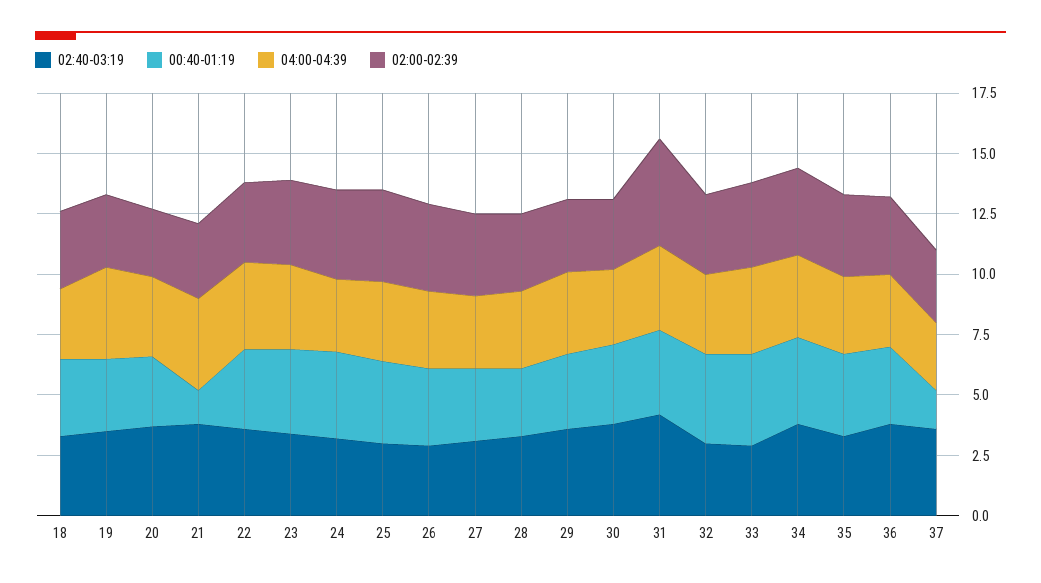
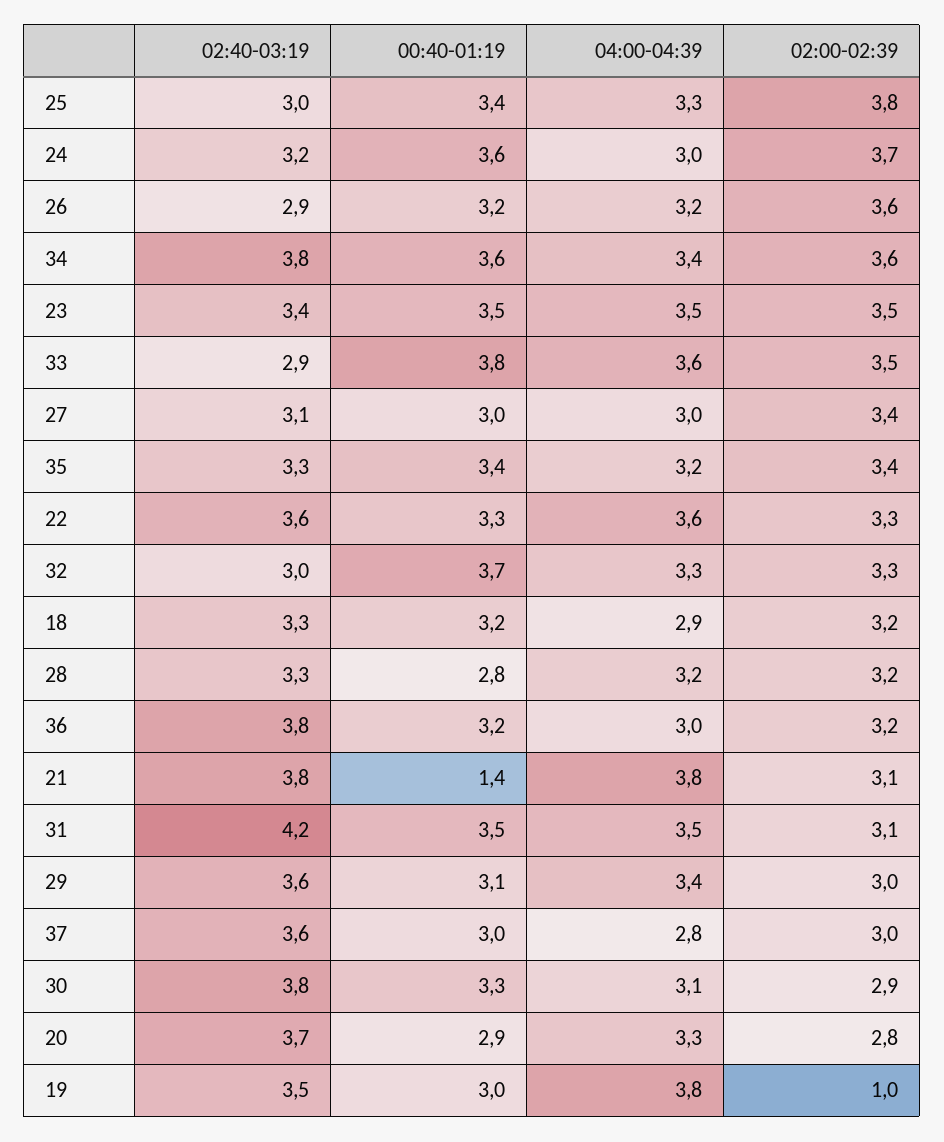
02:00-02:39, 19: 3 -> 1
02:00-02:39, 31: 4.5 -> 3.1
00:40-01:19, 37: 1.5 -> 3

